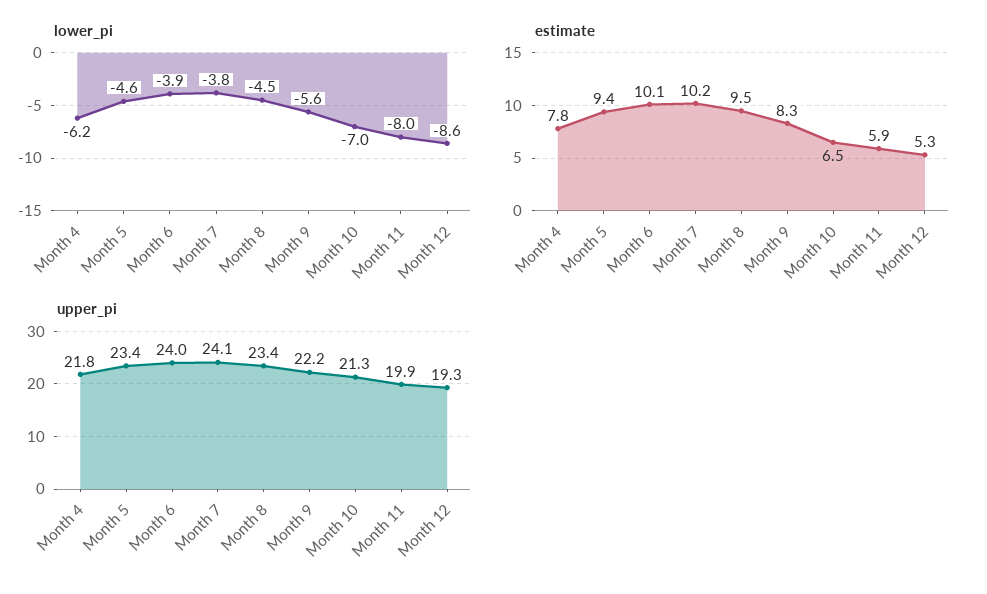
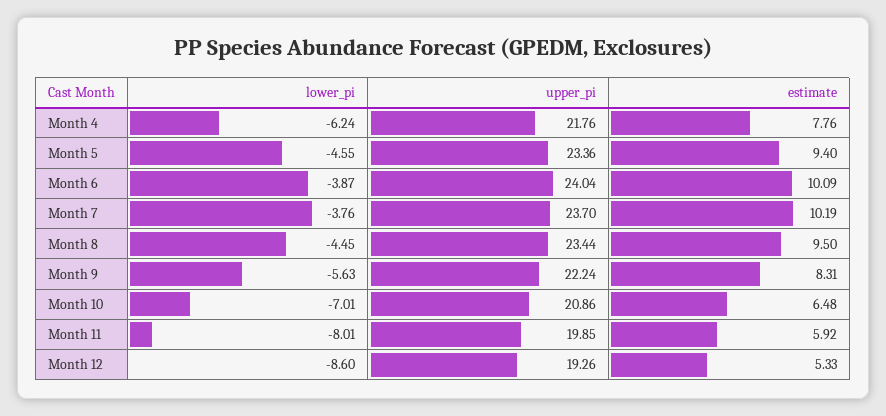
upper_pi, Month 7: 24.1 -> 23.7
upper_pi, Month 10: 21.3 -> 20.86

